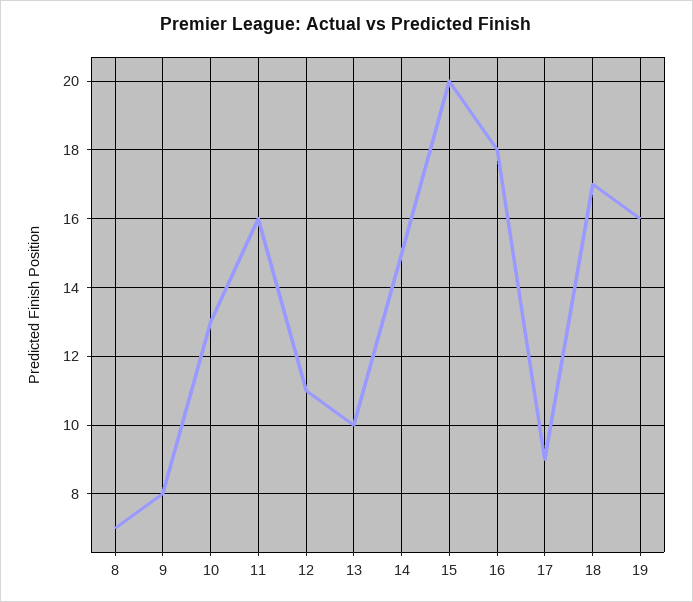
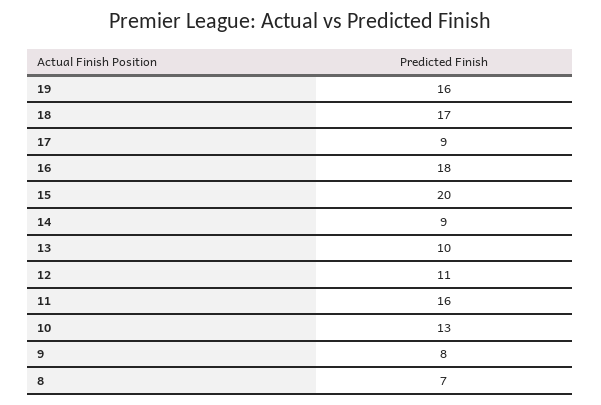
14: 15 -> 9

